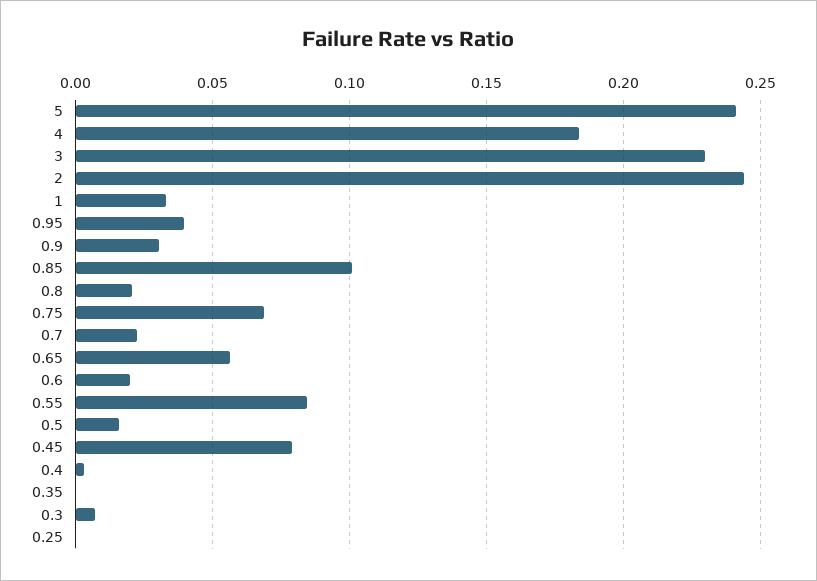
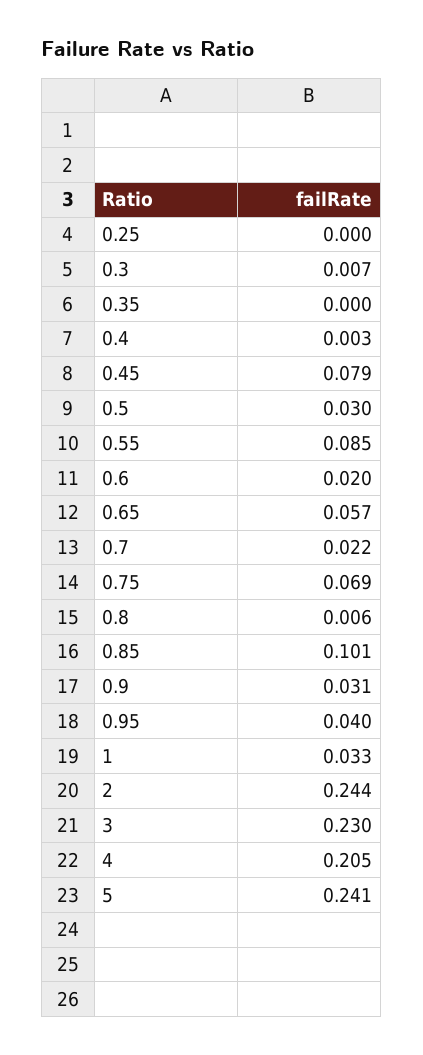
4: 0.185 -> 0.205
0.8: 0.02 -> 0.006
0.5: 0.015 -> 0.03

